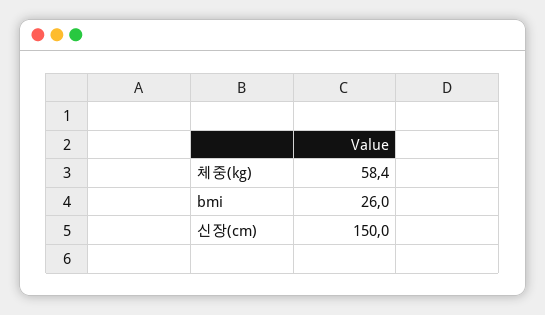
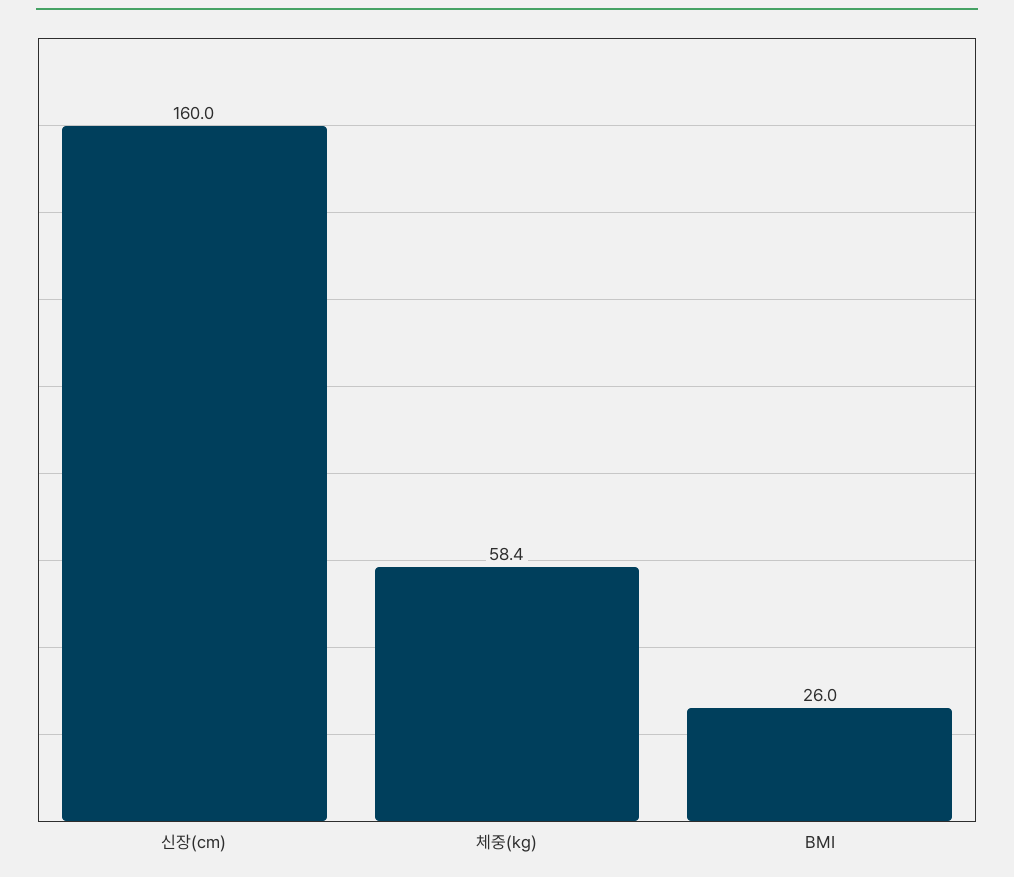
신장(cm): 150 -> 160

